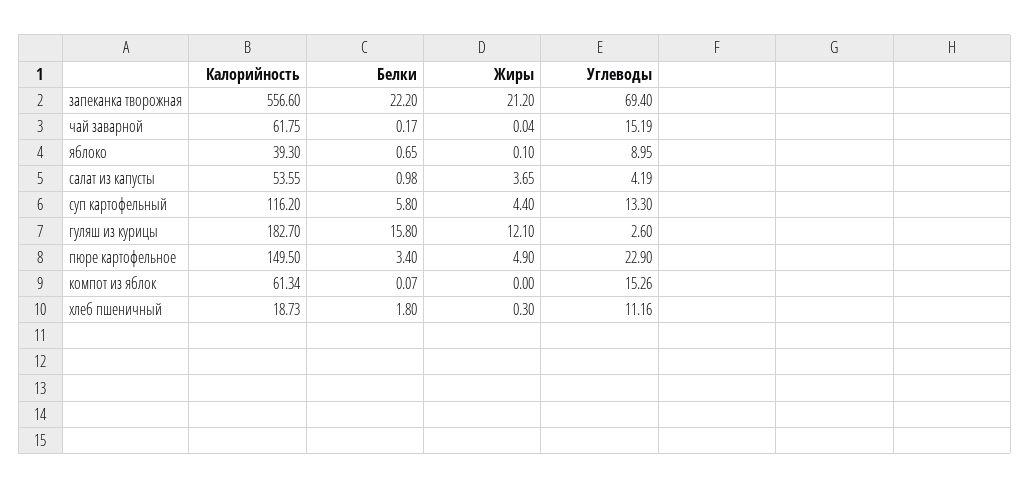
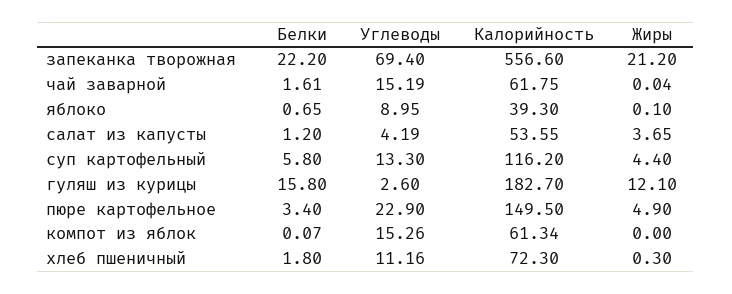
Белки, чай заварной: 0.17 -> 1.61
Белки, салат из капусты: 0.98 -> 1.2
Калорийность, хлеб пшеничный: 18.73 -> 72.3

